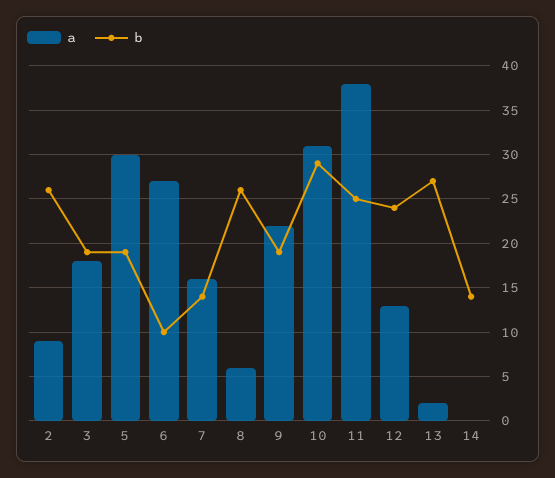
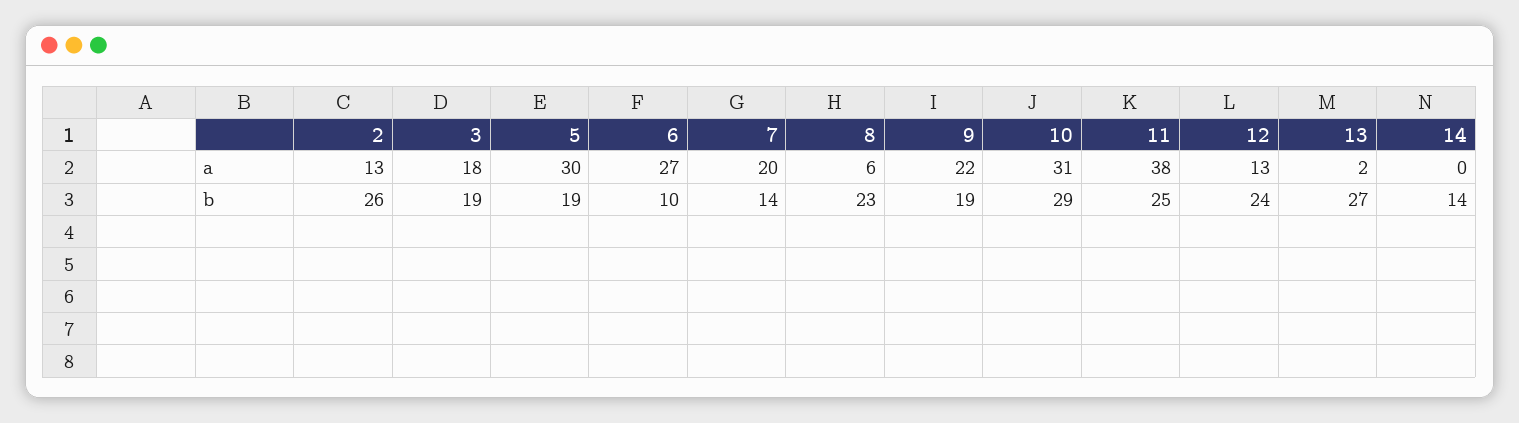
a, 2: 9 -> 13
a, 7: 16 -> 20
b, 8: 26 -> 23

